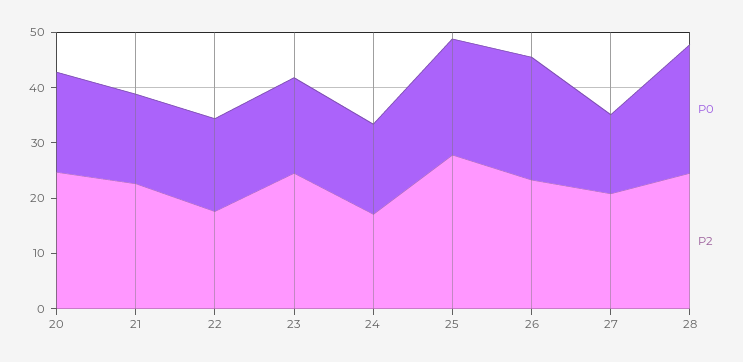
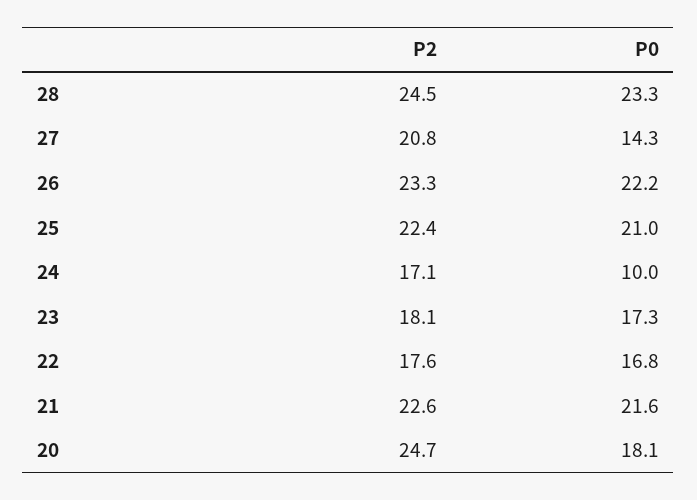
P0, 21: 16 -> 21.6
P2, 23: 24 -> 18.1
P0, 24: 16 -> 10
P2, 25: 28 -> 22.4

